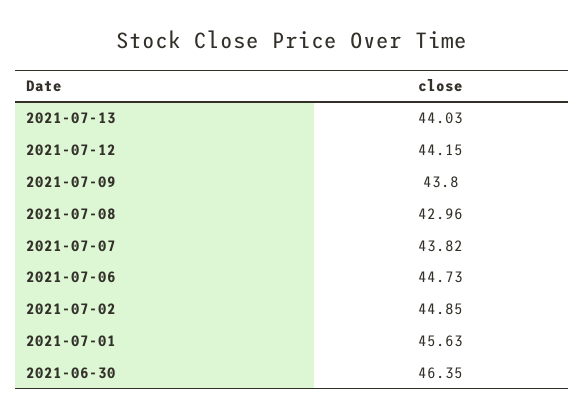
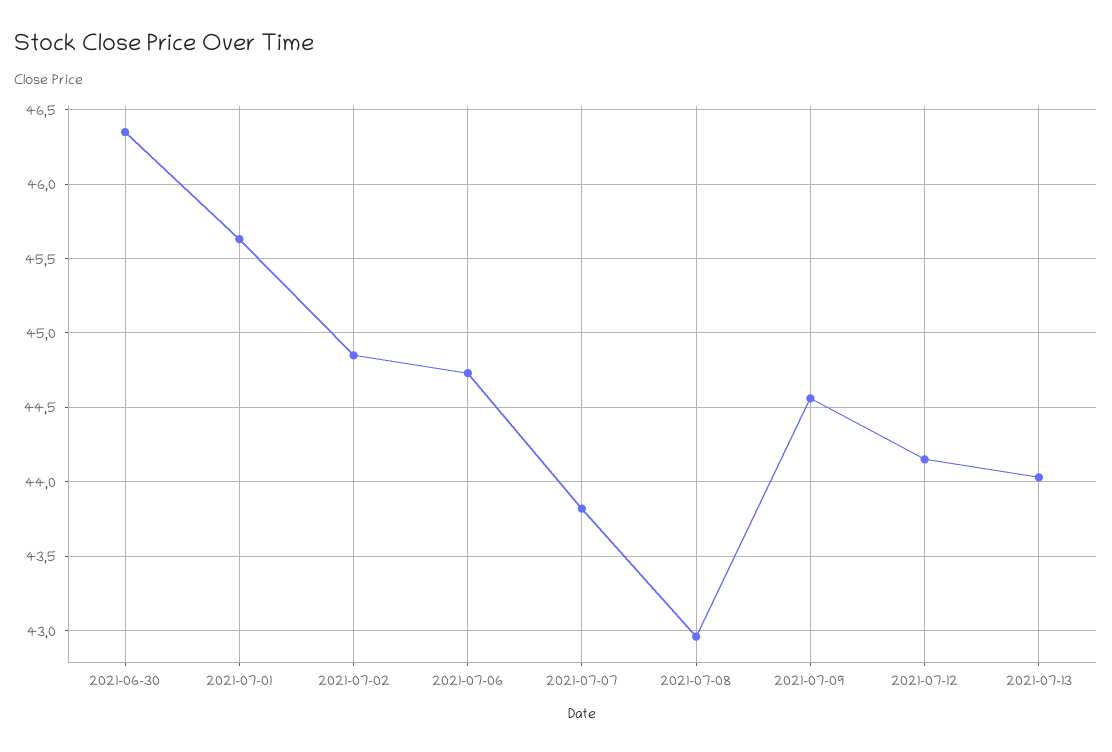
2021-07-09: 43.8 -> 44.55

